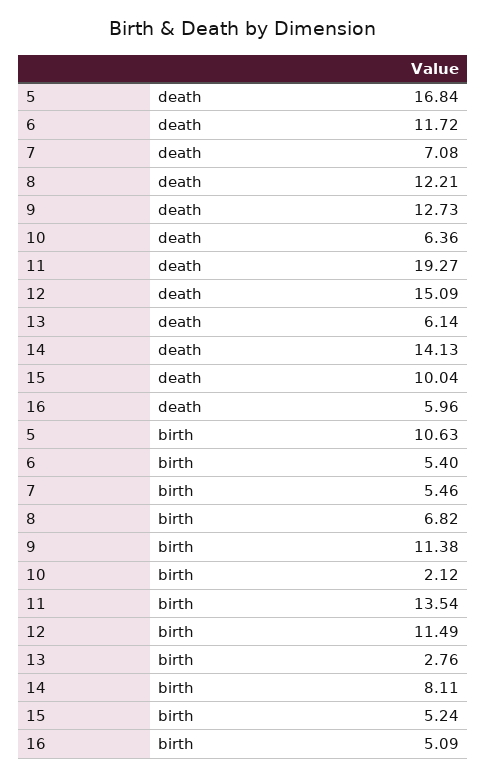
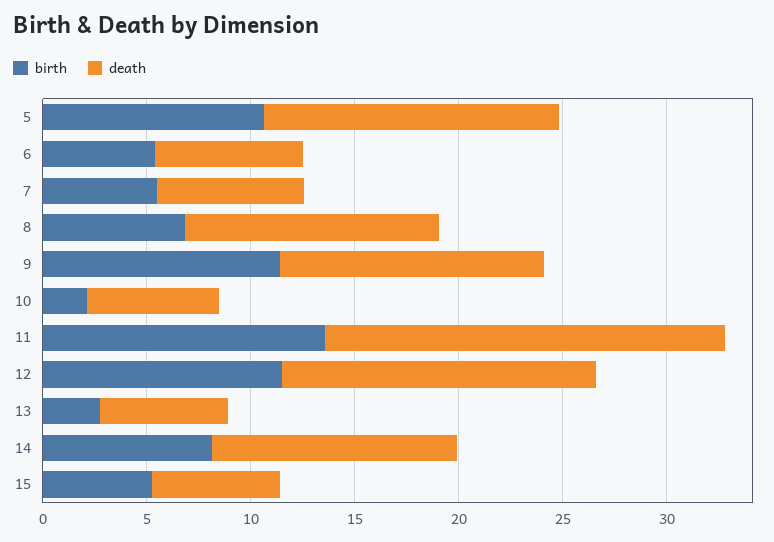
death, 5: 16.84 -> 14
death, 6: 11.72 -> 7
death, 14: 14.13 -> 12
death, 15: 10.04 -> 6
death, 16: 5.96 -> none
birth, 16: 5.09 -> none

